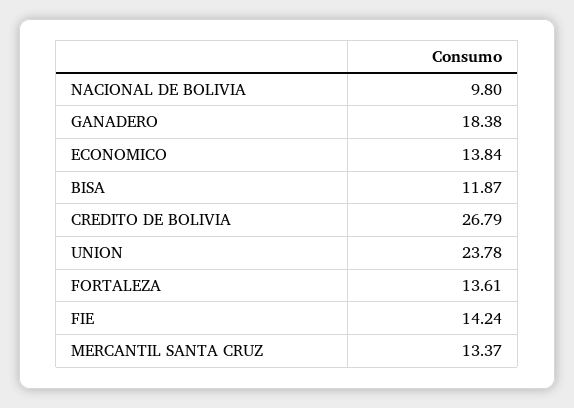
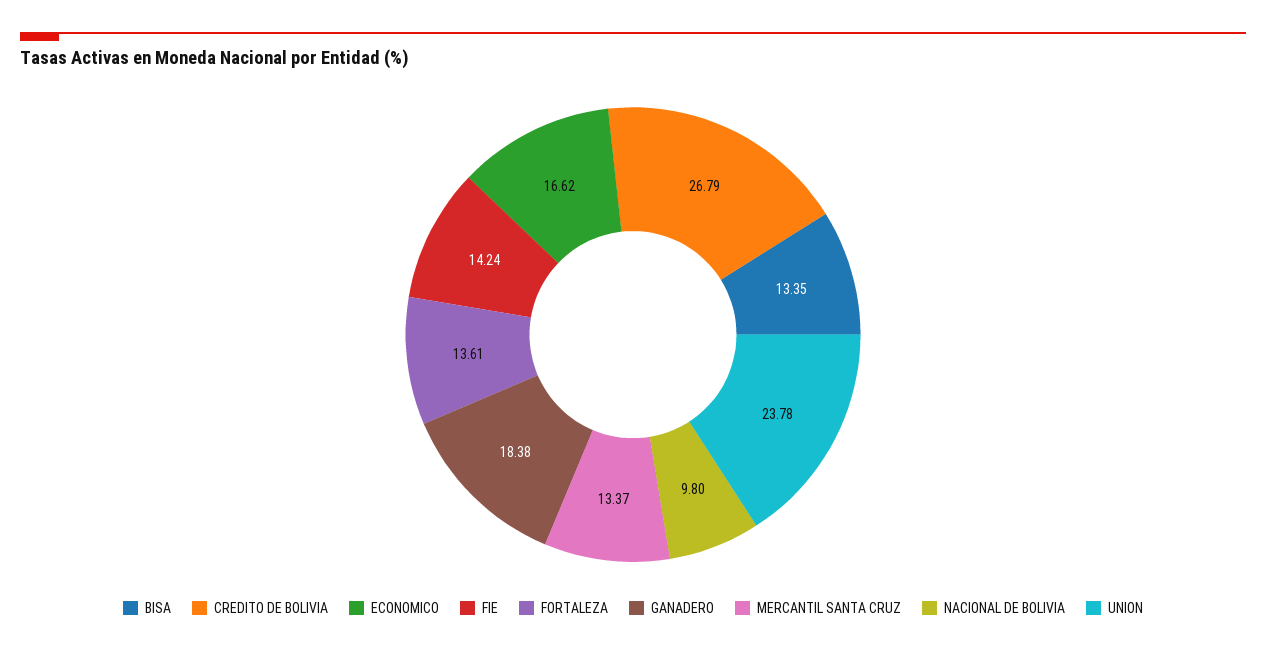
ECONOMICO: 13.84 -> 16.62
BISA: 11.87 -> 13.35

